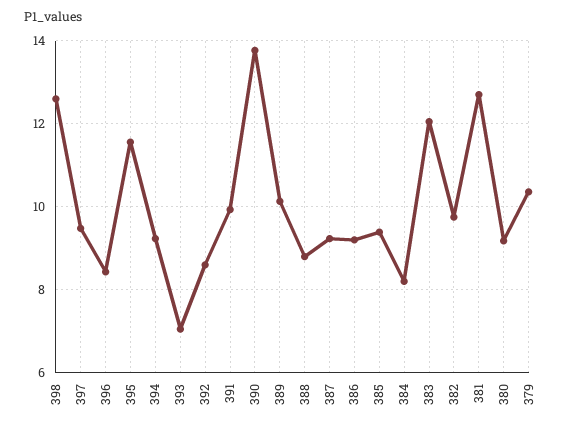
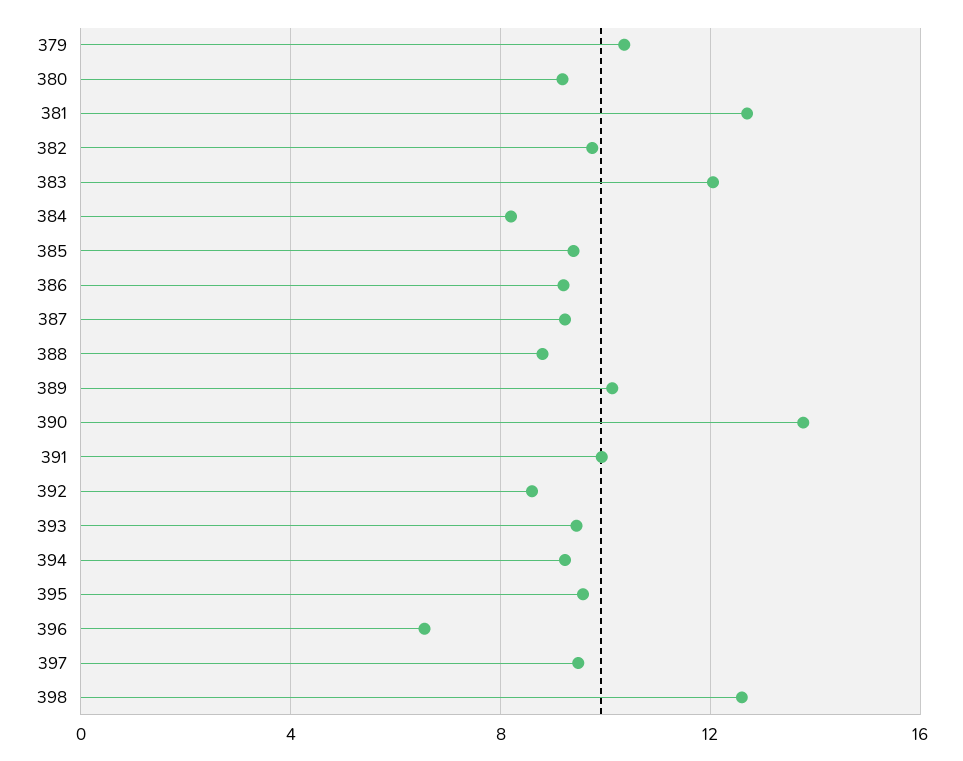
396: 8.4 -> 6.5
395: 11.6 -> 9.5
393: 7 -> 9.5

